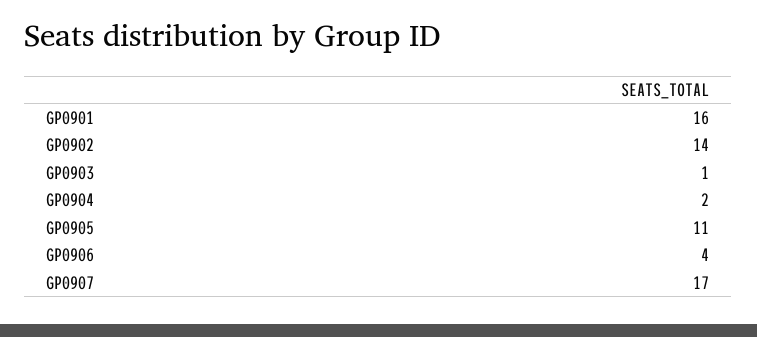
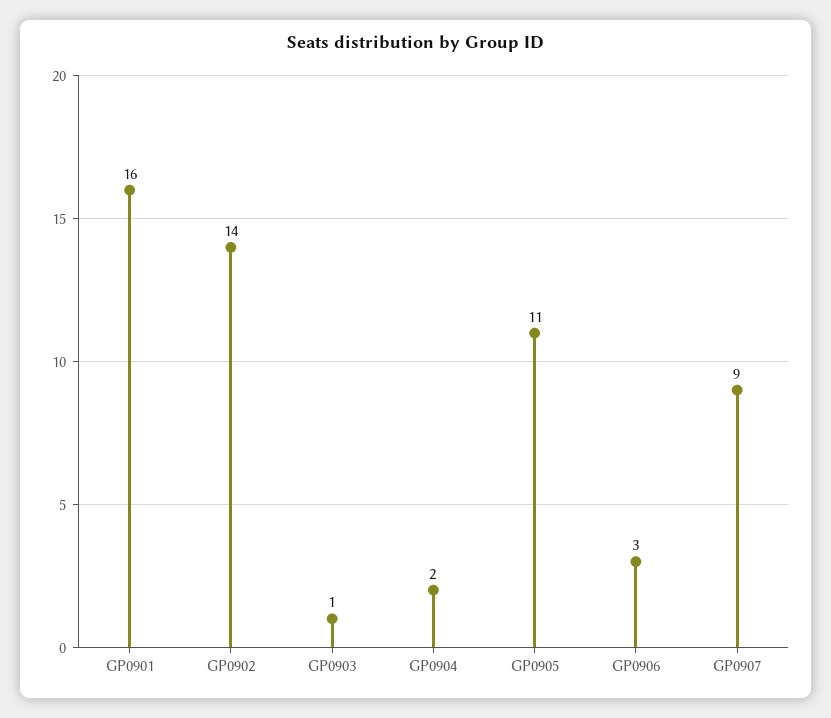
GP0906: 4 -> 3
GP0907: 17 -> 9

